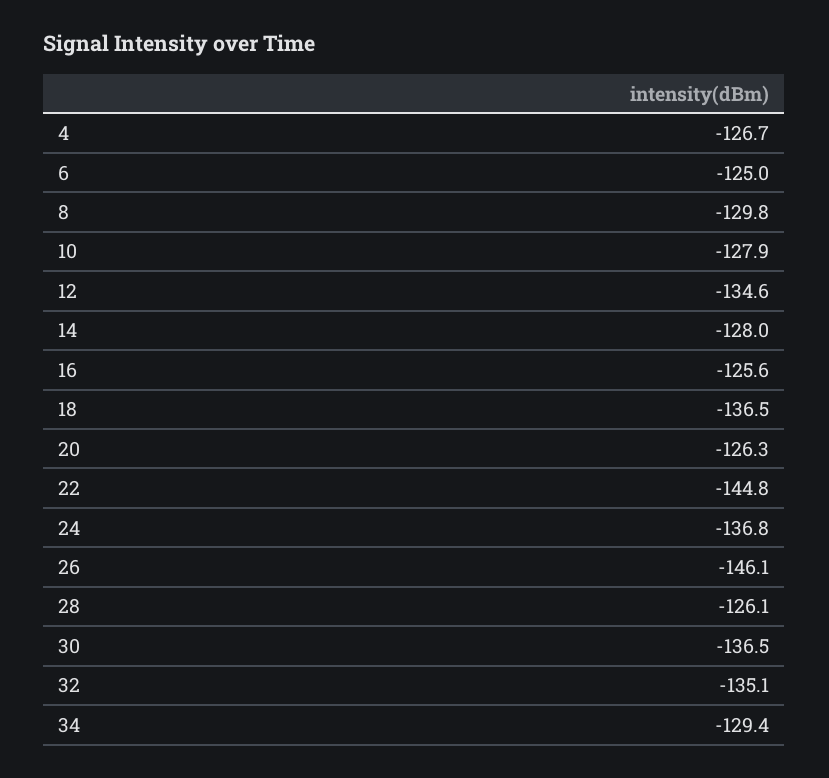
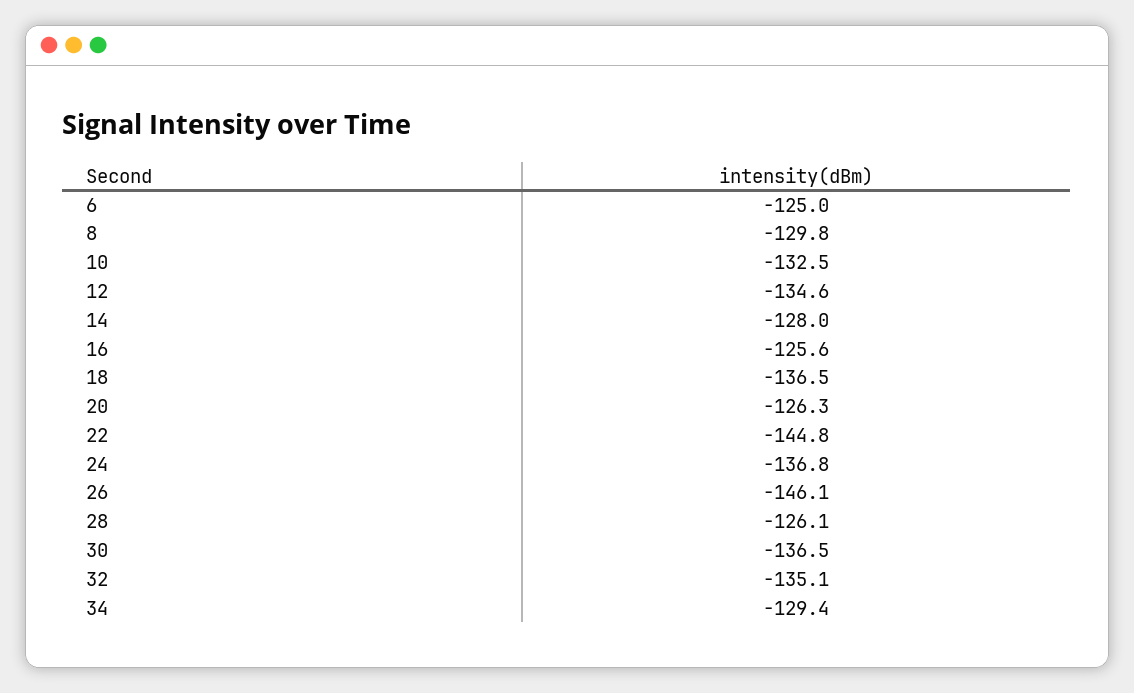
4: -126.7 -> none
10: -127.9 -> -132.5

